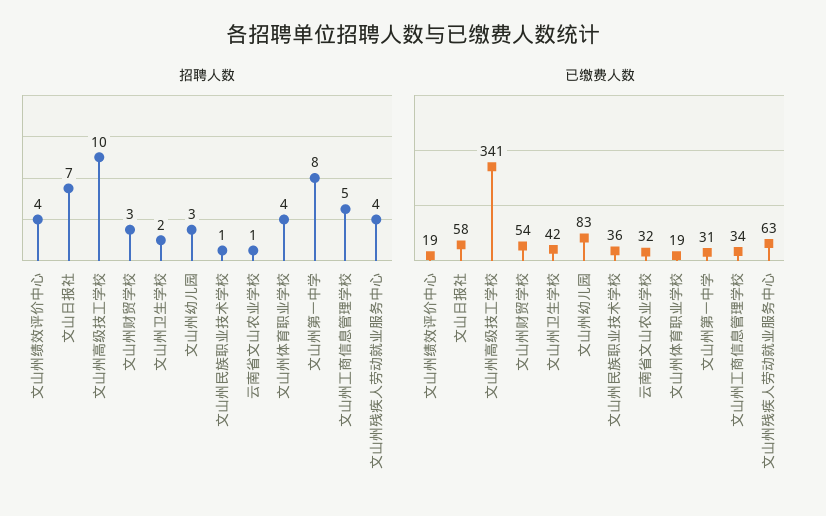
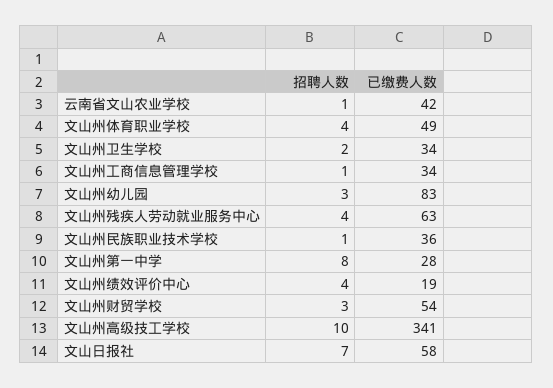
招聘人数, 文山州工商信息管理学校: 5 -> 1
已缴费人数, 文山州卫生学校: 42 -> 34
已缴费人数, 云南省文山农业学校: 32 -> 42
已缴费人数, 文山州体育职业学校: 19 -> 49
已缴费人数, 文山州第一中学: 31 -> 28

